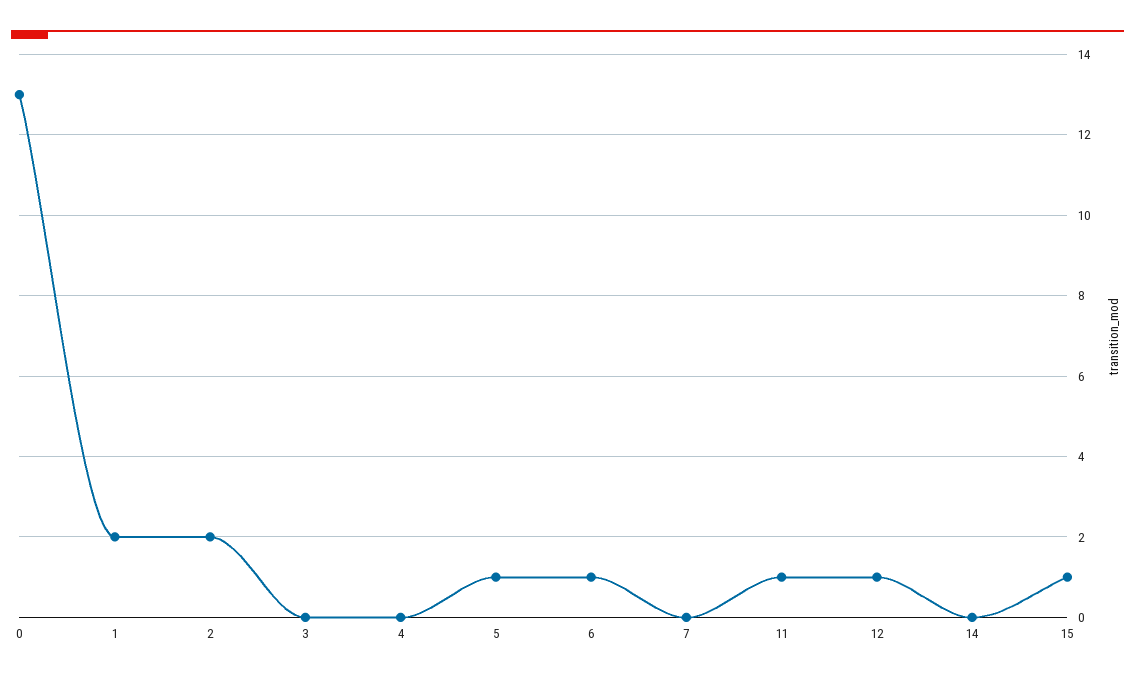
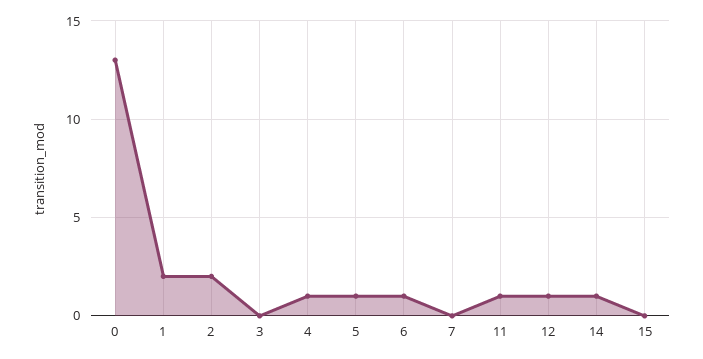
4: 0 -> 1
14: 0 -> 1
15: 1 -> 0

